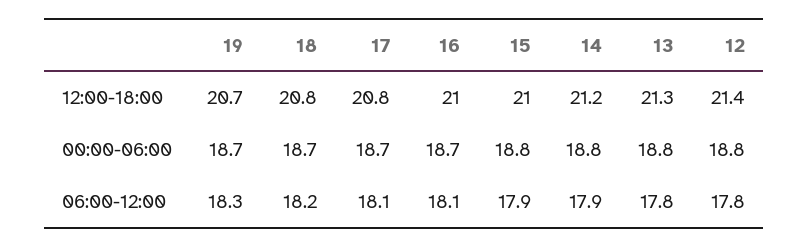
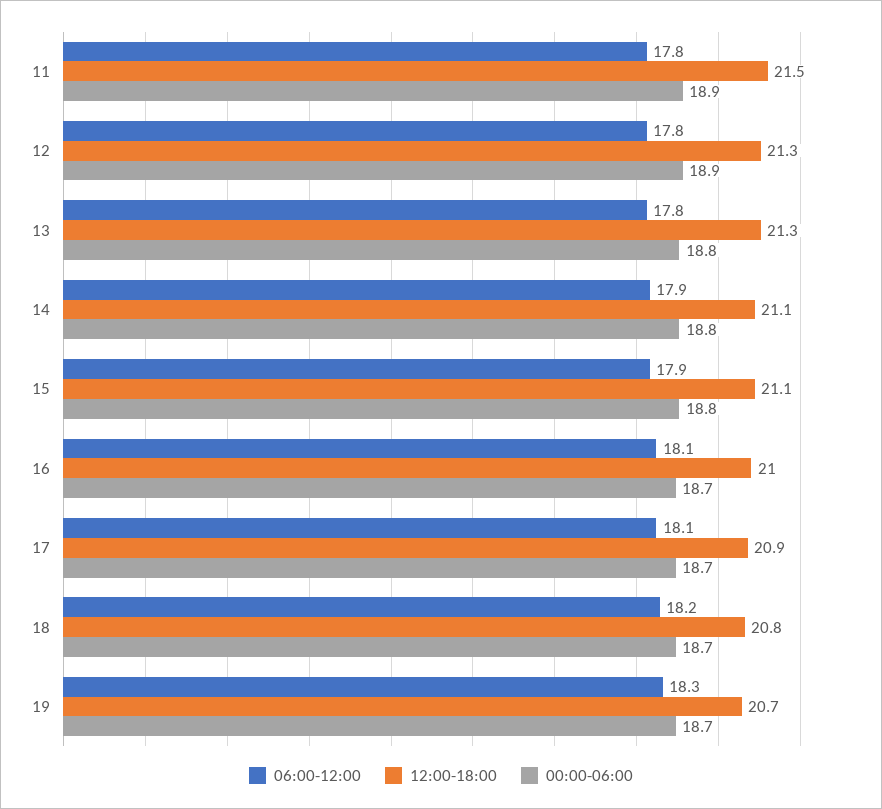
12:00-18:00, 17: 20.8 -> 20.9
12:00-18:00, 15: 21 -> 21.1
12:00-18:00, 14: 21.2 -> 21.1
12:00-18:00, 12: 21.4 -> 21.3
00:00-06:00, 12: 18.8 -> 18.9
06:00-12:00, 11: none -> 17.8
12:00-18:00, 11: none -> 21.5
00:00-06:00, 11: none -> 18.9

